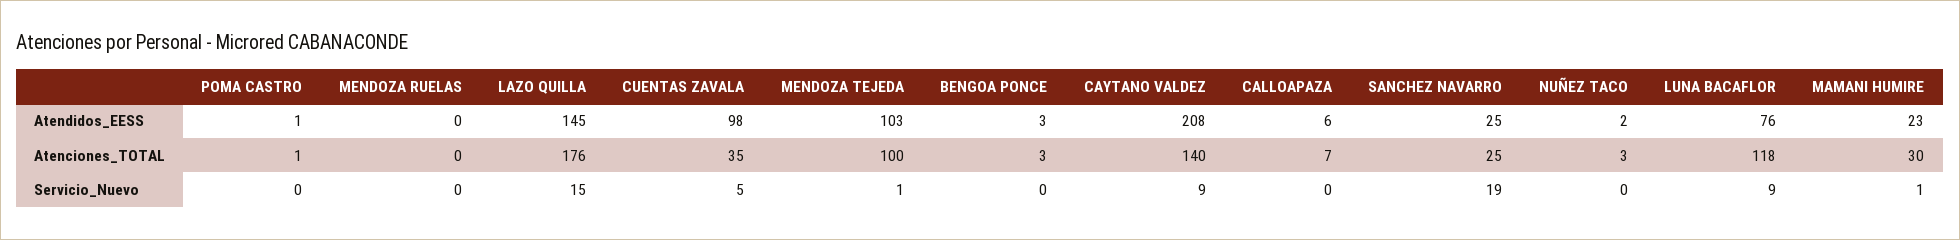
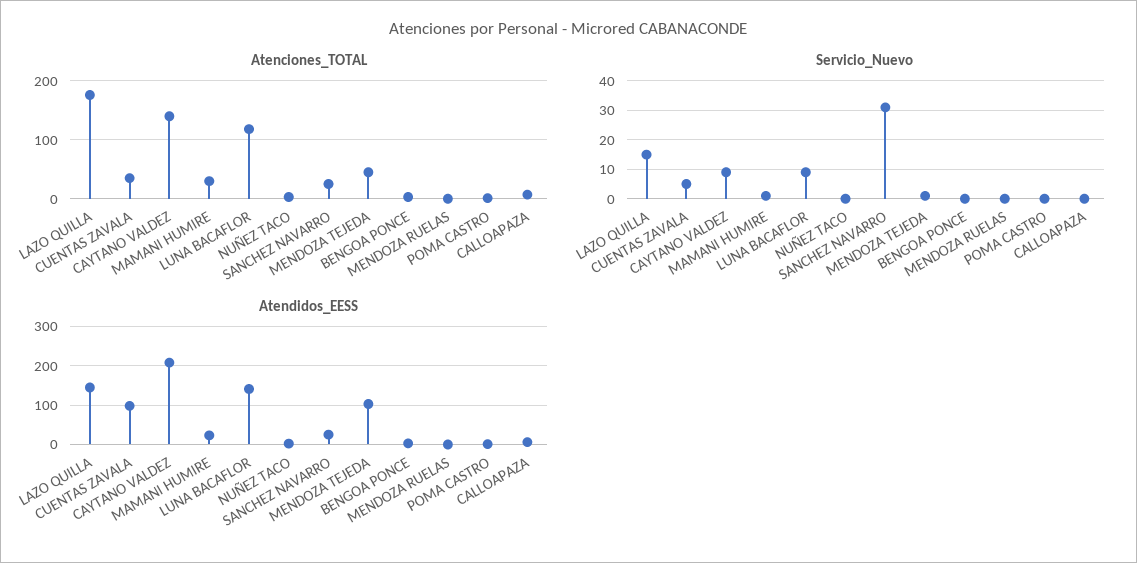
Atendidos_EESS, LUNA BACAFLOR: 76 -> 140
Atenciones_TOTAL, MENDOZA TEJEDA: 100 -> 40
Servicio_Nuevo, SANCHEZ NAVARRO: 19 -> 30

